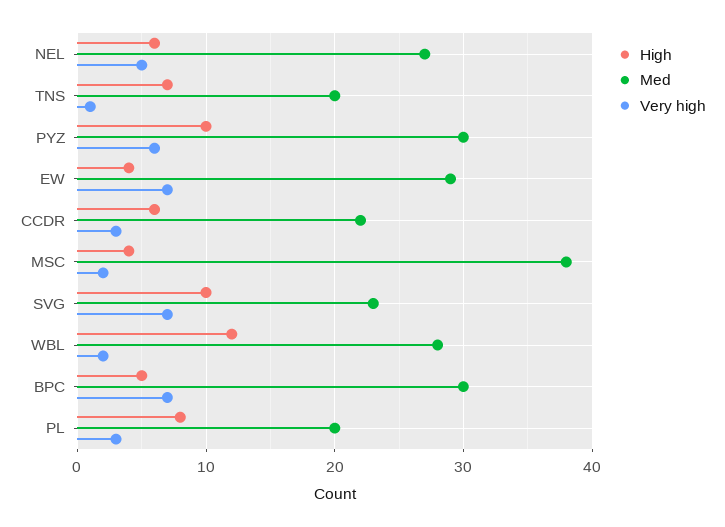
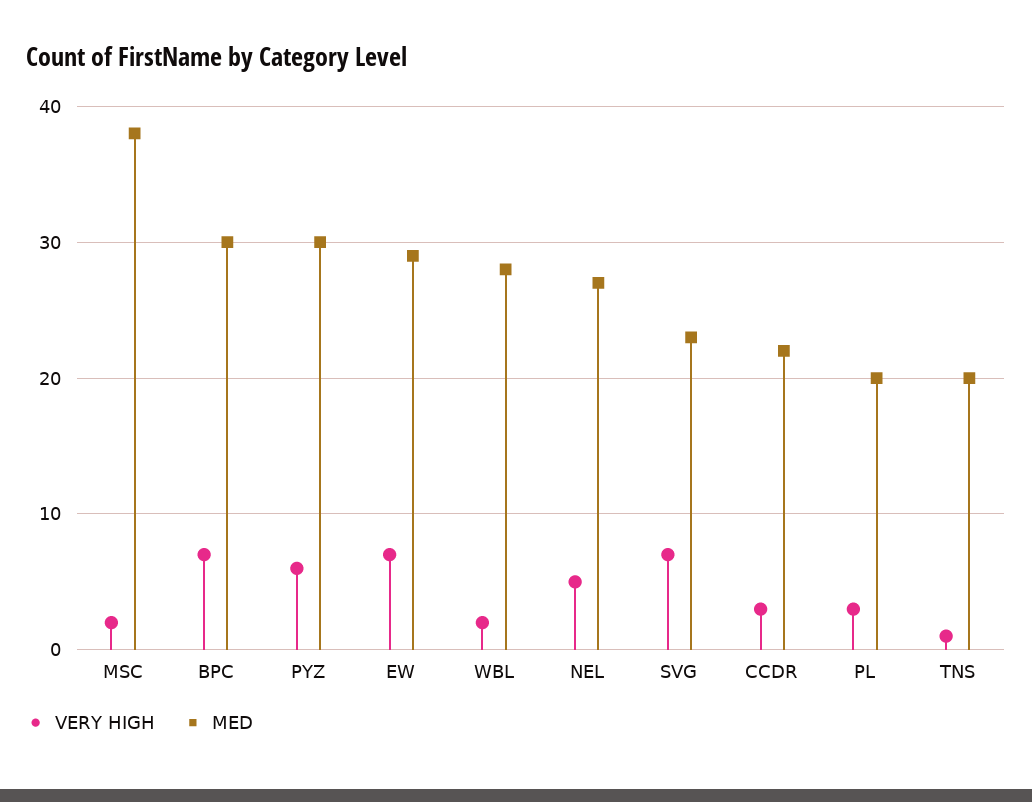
High, NEL: 6 -> none
High, TNS: 7 -> none
High, PYZ: 10 -> none
High, EW: 4 -> none
High, CCDR: 6 -> none
High, MSC: 4 -> none
High, SVG: 10 -> none
High, WBL: 12 -> none
High, BPC: 5 -> none
High, PL: 8 -> none

